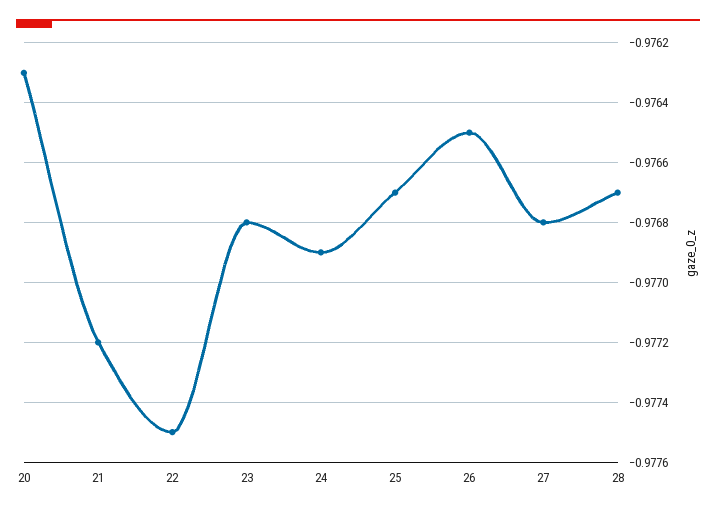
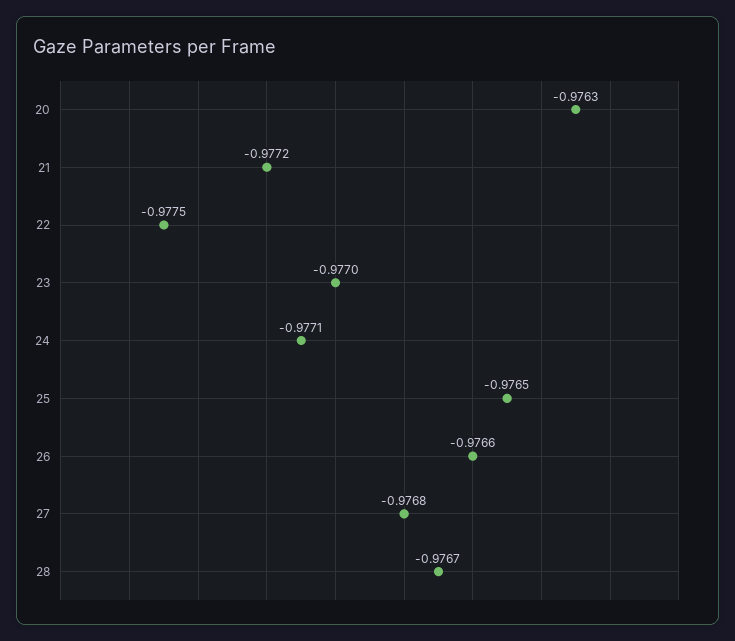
23: -0.9768 -> -0.977
24: -0.9769 -> -0.9771
25: -0.9767 -> -0.9765
26: -0.9765 -> -0.9766

